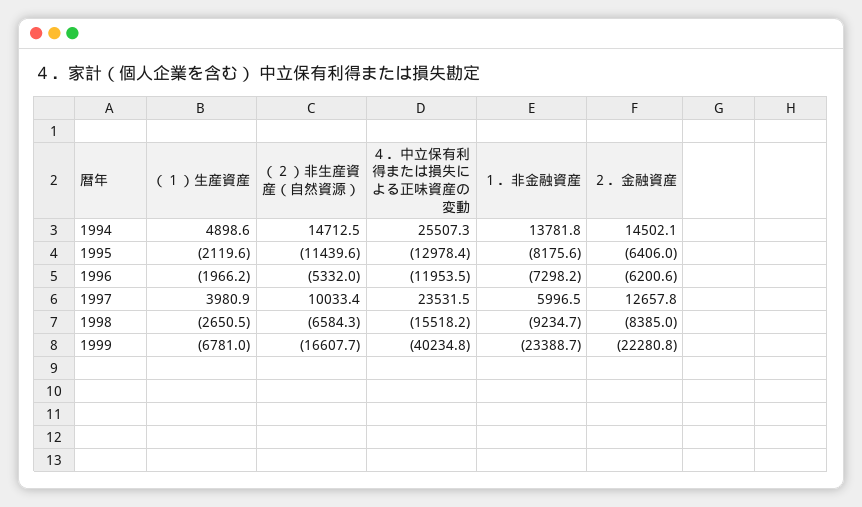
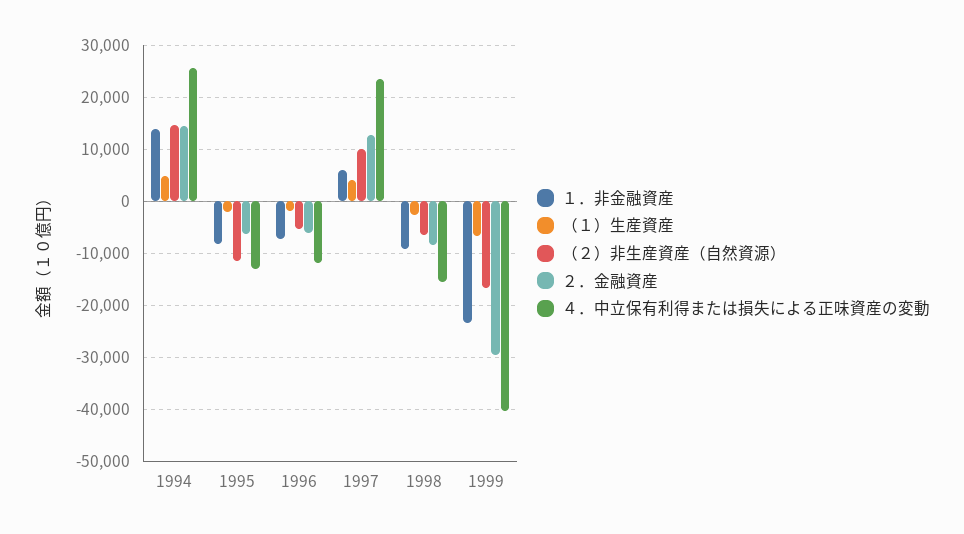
２．金融資産, 1999: -22280.8 -> -30000

